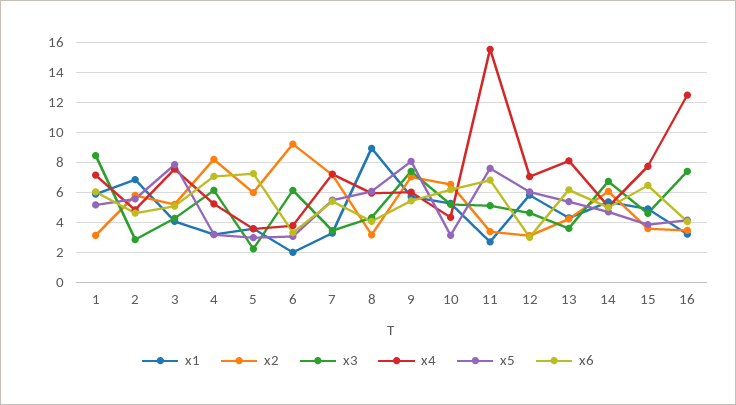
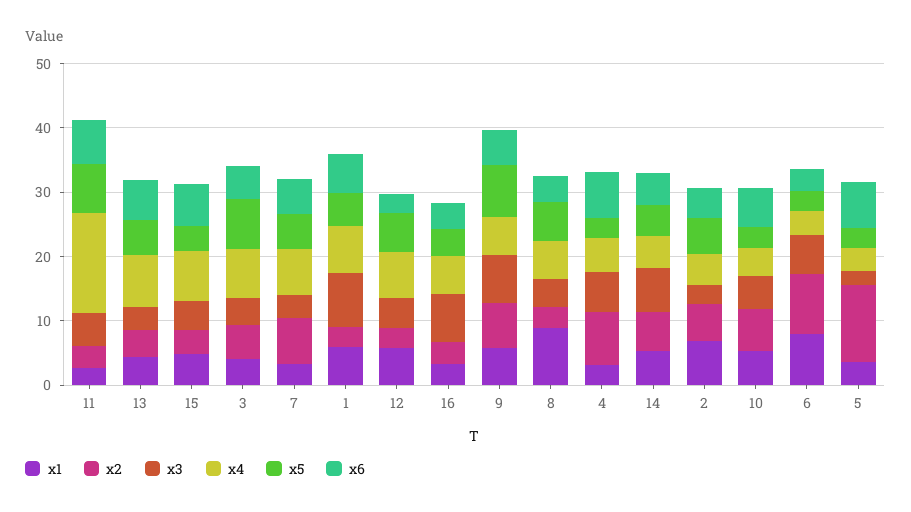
x2, 5: 6 -> 12
x1, 6: 2 -> 8
x4, 16: 12.5 -> 6

